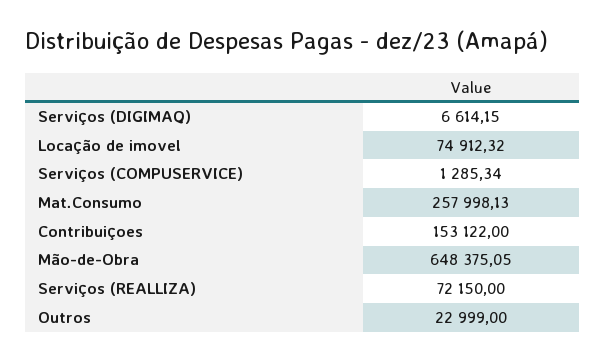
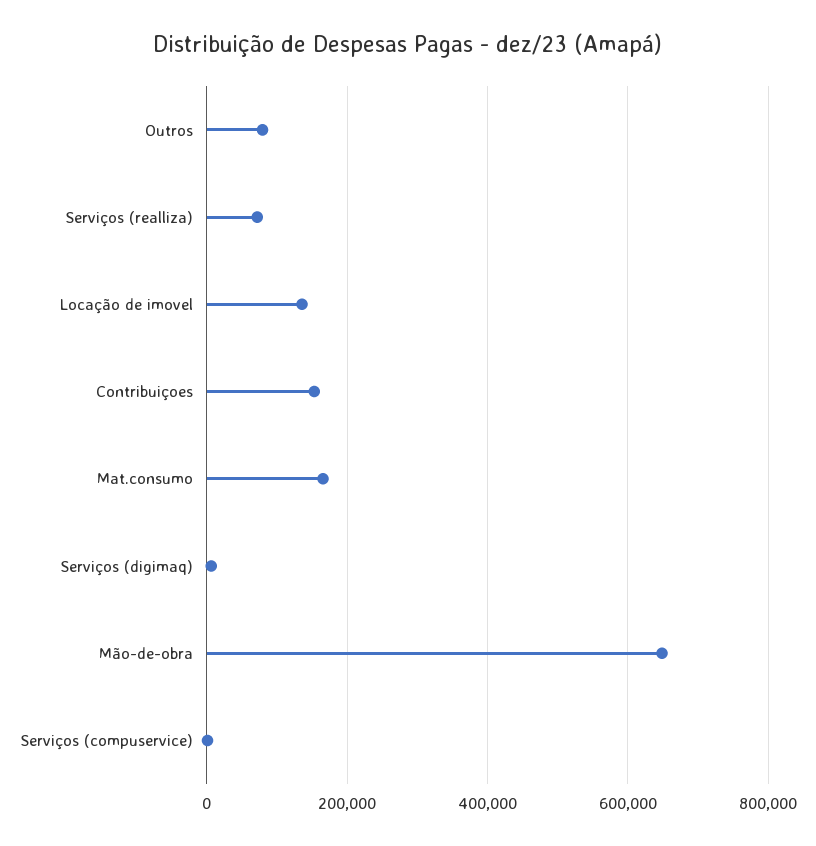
Locação de imovel: 74912.32 -> 140000
Mat.Consumo: 257998.13 -> 160000
Outros: 22999 -> 80000

